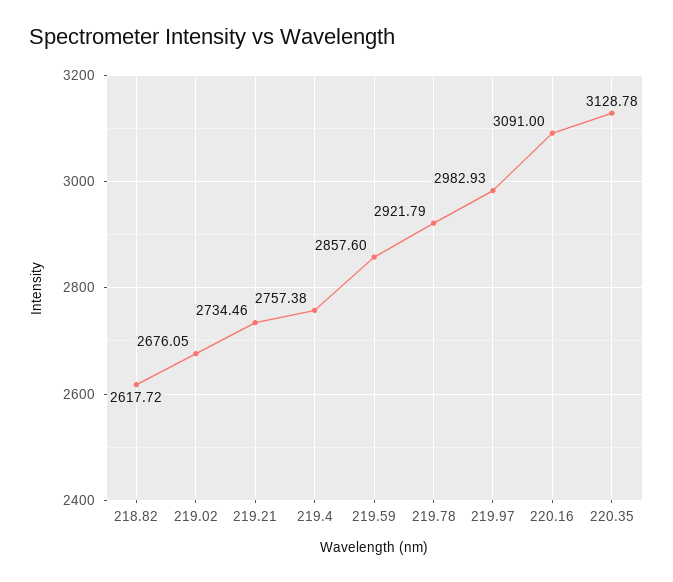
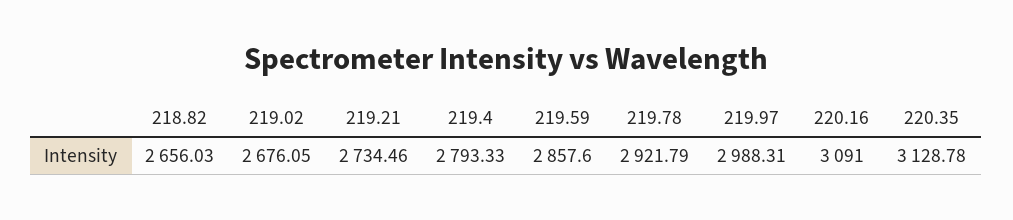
218.82: 2617.72 -> 2656.03
219.4: 2757.38 -> 2793.33
219.97: 2982.93 -> 2988.31

